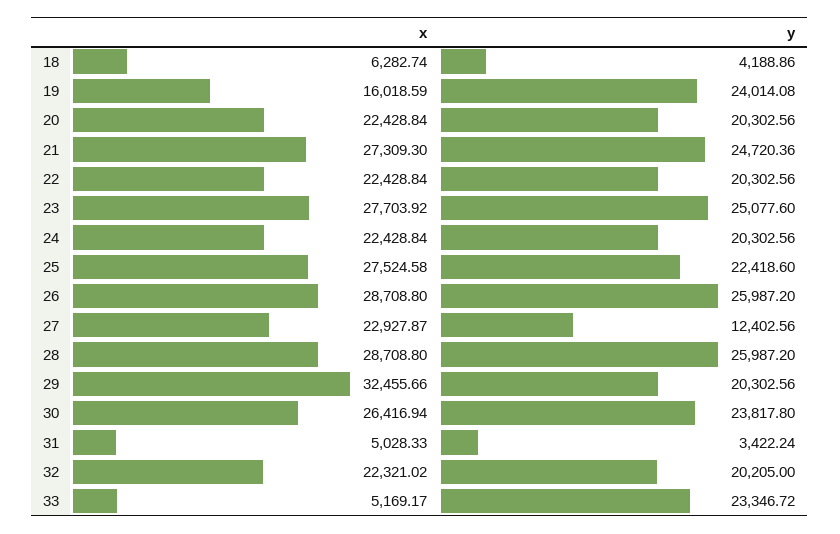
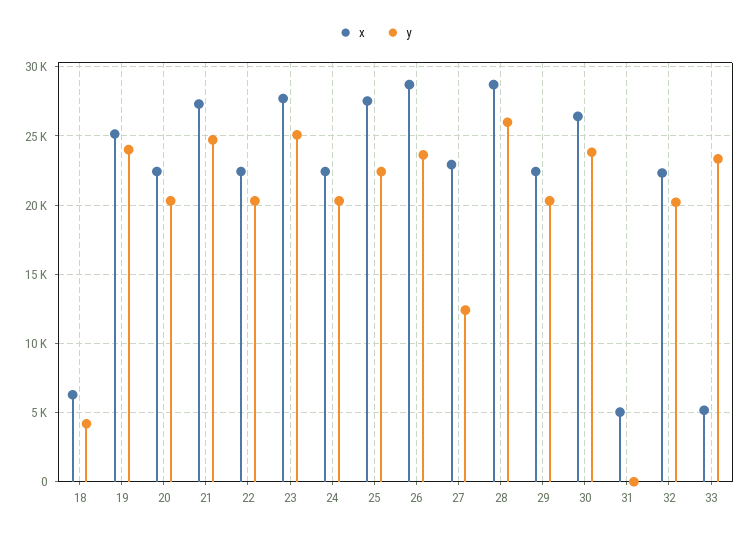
x, 19: 16018.59 -> 25000
y, 26: 25987.2 -> 23500
x, 29: 32455.66 -> 22500
y, 31: 3422.24 -> 0

